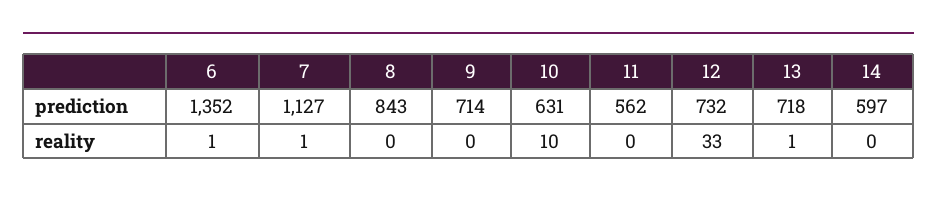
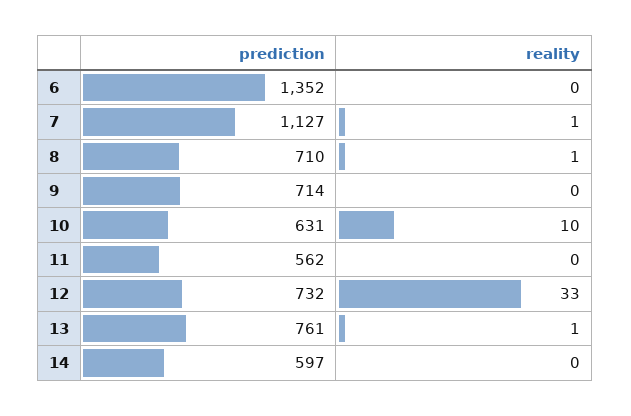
8, prediction: 843 -> 710
13, prediction: 718 -> 761
6, reality: 1 -> 0
8, reality: 0 -> 1

